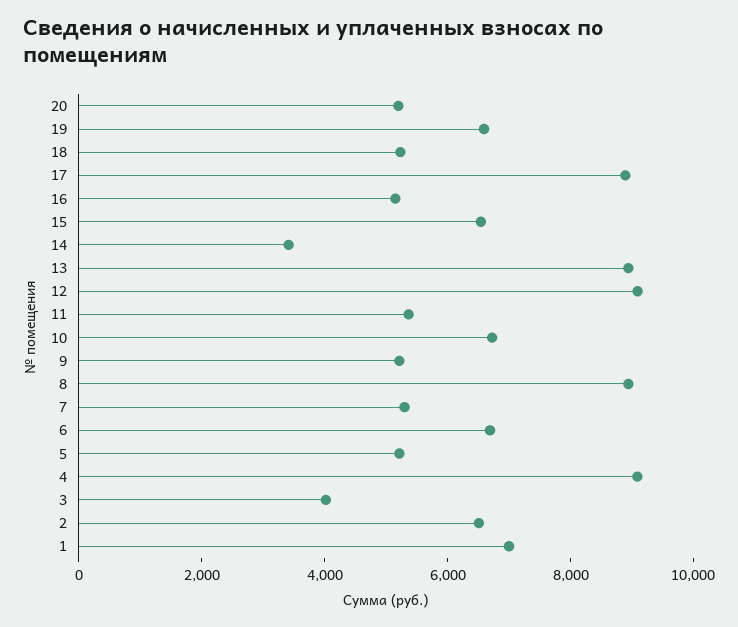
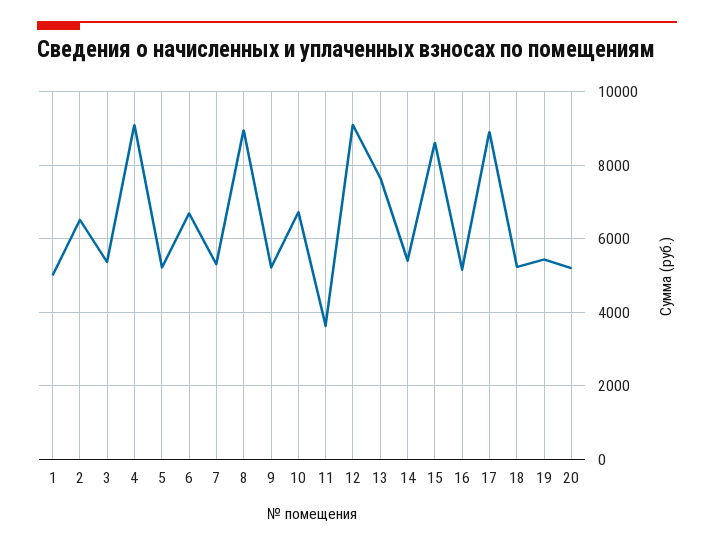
19: 6500 -> 5400
15: 6500 -> 8600
14: 3500 -> 5400
13: 9000 -> 7600
11: 5500 -> 3600
3: 4000 -> 5400
1: 7000 -> 5000

